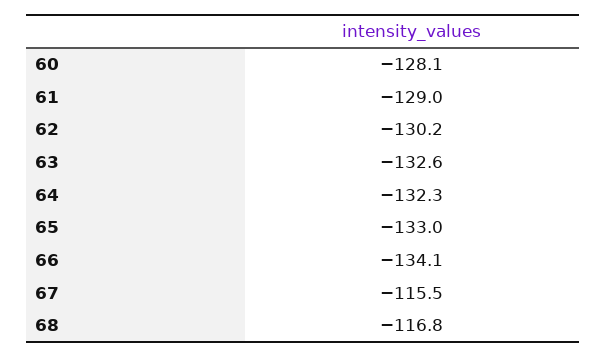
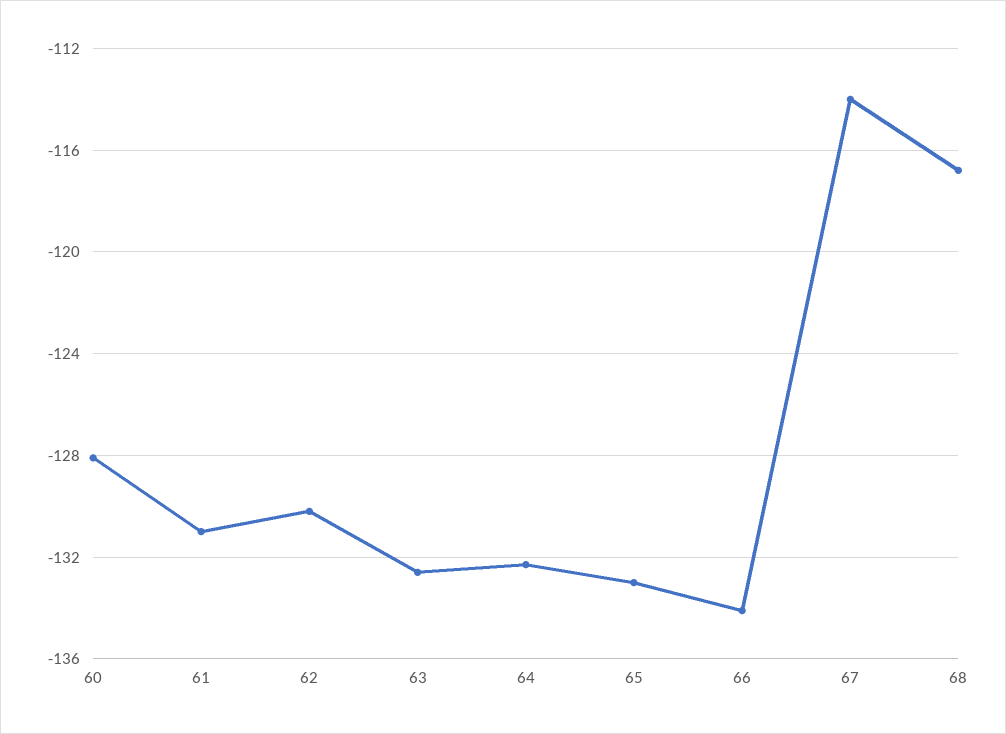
61: -129 -> -131
67: -115.5 -> -114

